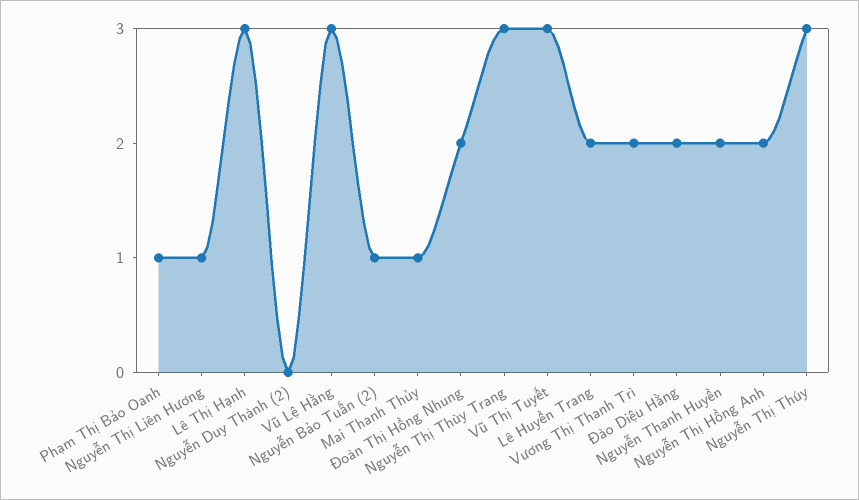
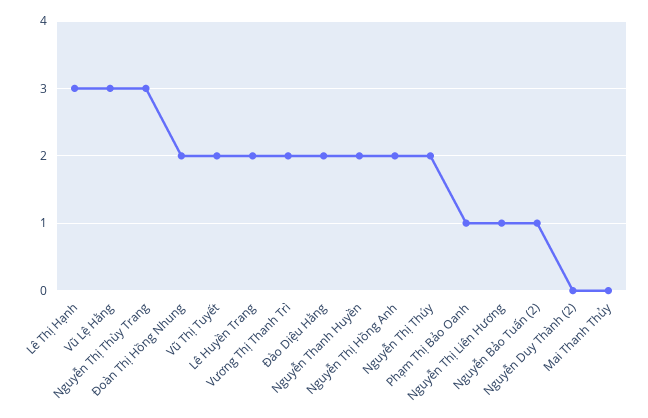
Mai Thanh Thủy: 1 -> 0
Vũ Thị Tuyết: 3 -> 2
Nguyễn Thị Thúy: 3 -> 2

